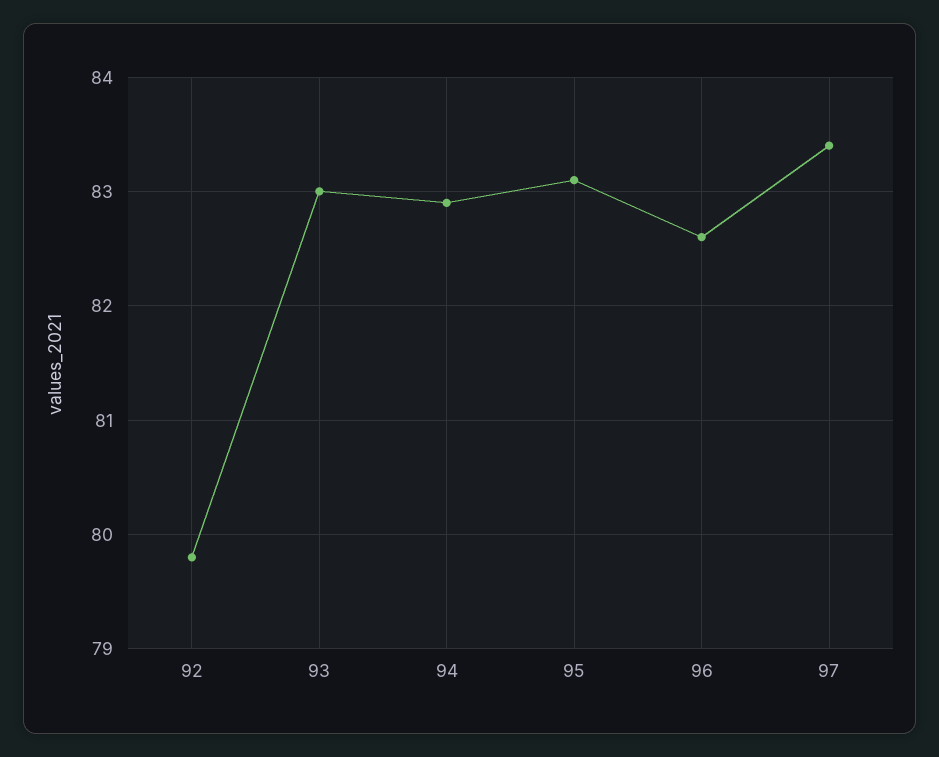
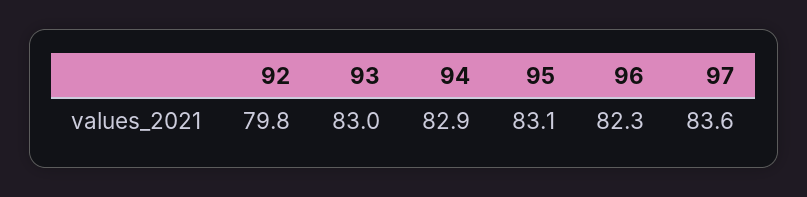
96: 82.6 -> 82.3
97: 83.4 -> 83.6

